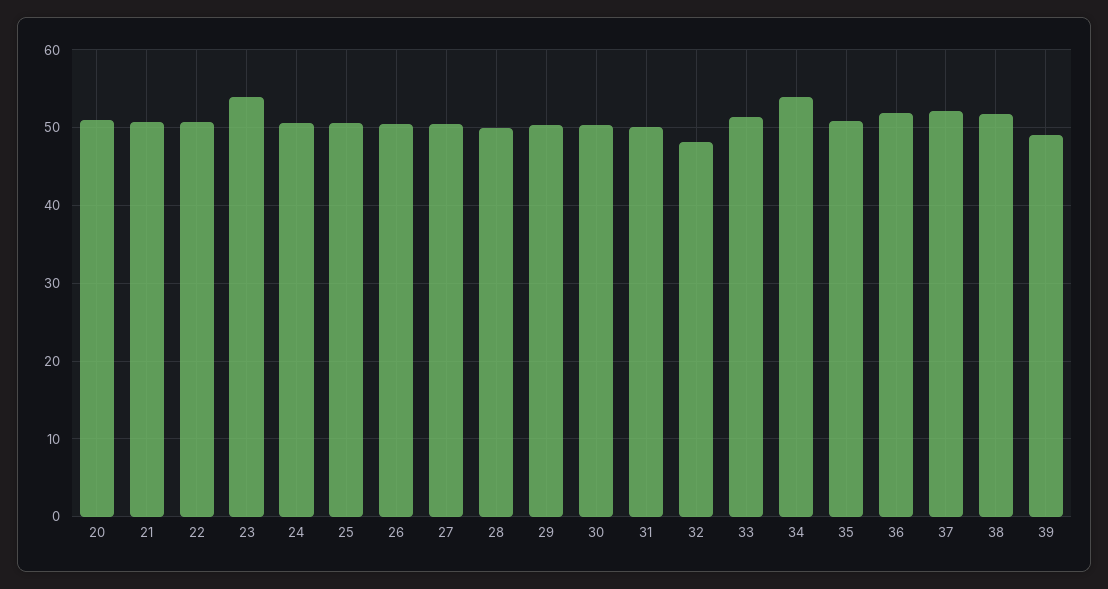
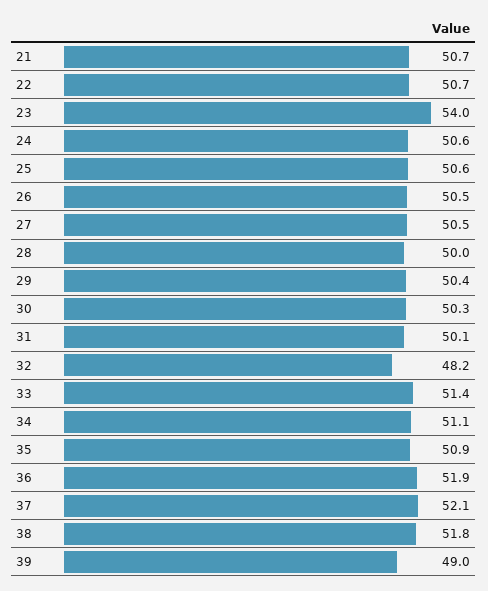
20: 51 -> none
34: 54 -> 51.1

